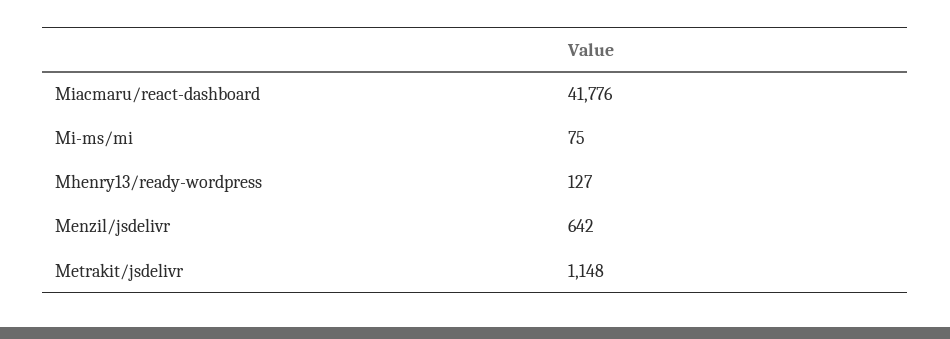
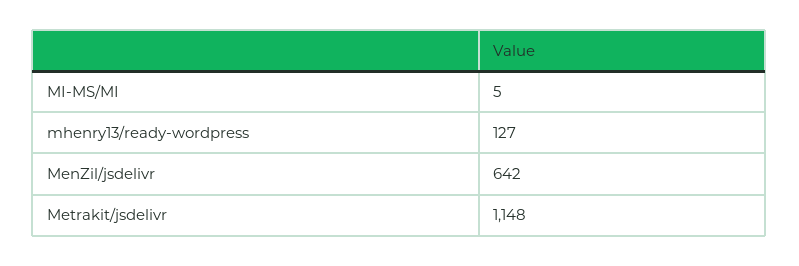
Miacmaru/react-dashboard: 41776 -> none
Mi-ms/mi: 75 -> 5

